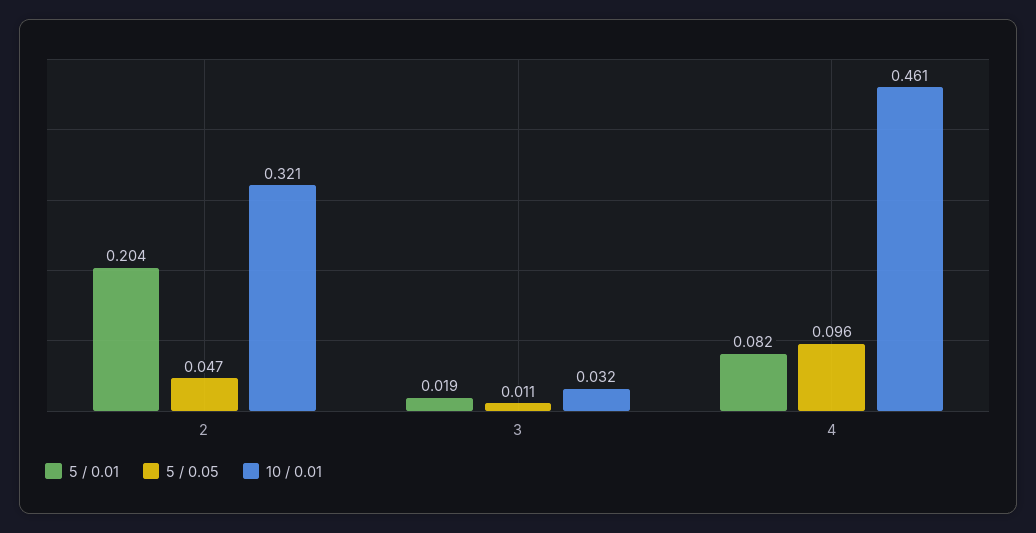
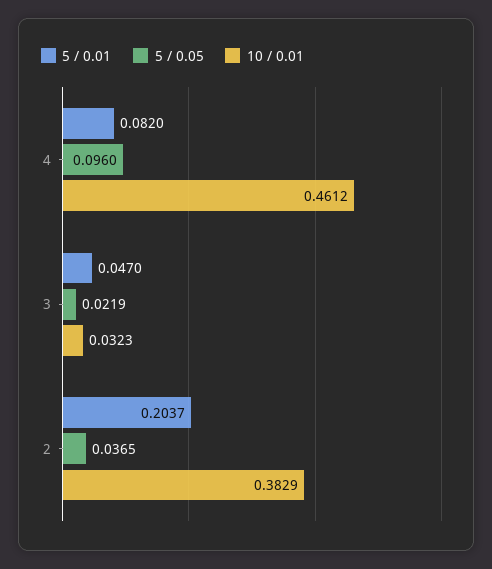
5 / 0.05, 2: 0.047 -> 0.0365
10 / 0.01, 2: 0.321 -> 0.3829
5 / 0.01, 3: 0.019 -> 0.047
5 / 0.05, 3: 0.011 -> 0.0219

